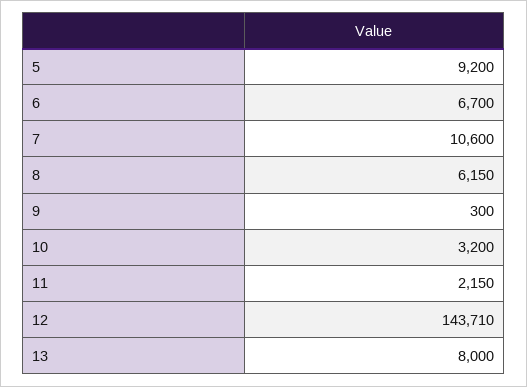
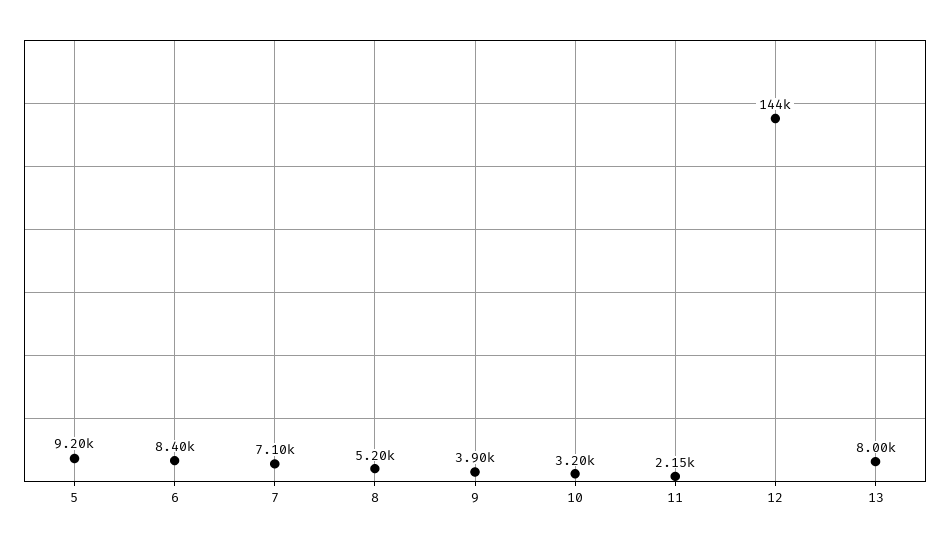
6: 6700 -> 8400
7: 10600 -> 7100
8: 6150 -> 5200
9: 300 -> 3900

